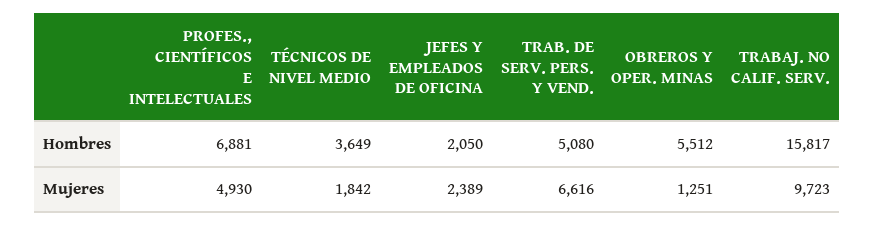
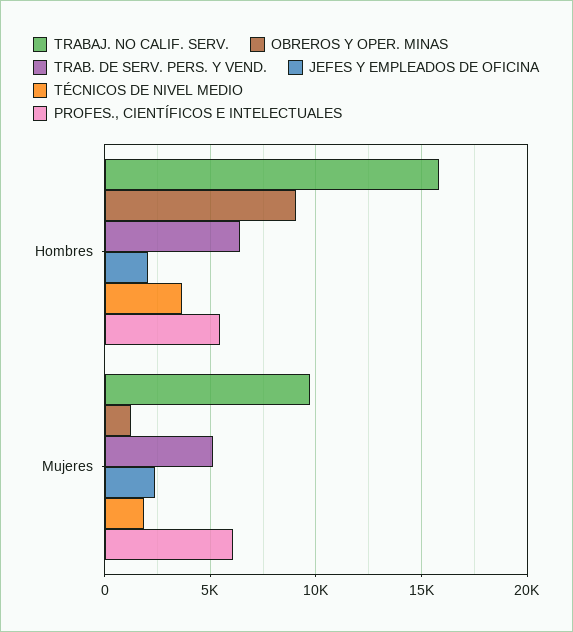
PROFES., CIENTÍFICOS E INTELECTUALES, Hombres: 6881 -> 5500
TRAB. DE SERV. PERS. Y VEND., Hombres: 5080 -> 6500
OBREROS Y OPER. MINAS, Hombres: 5512 -> 9000
PROFES., CIENTÍFICOS E INTELECTUALES, Mujeres: 4930 -> 6000
TRAB. DE SERV. PERS. Y VEND., Mujeres: 6616 -> 5000

